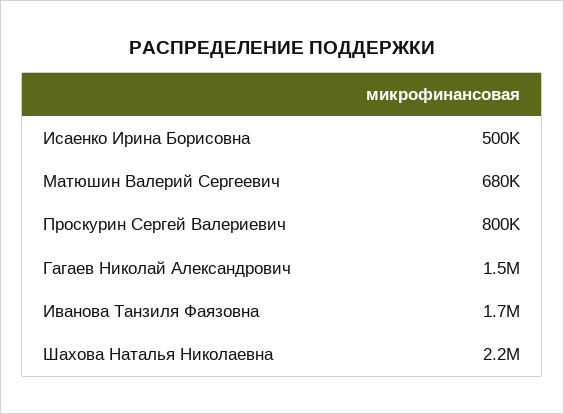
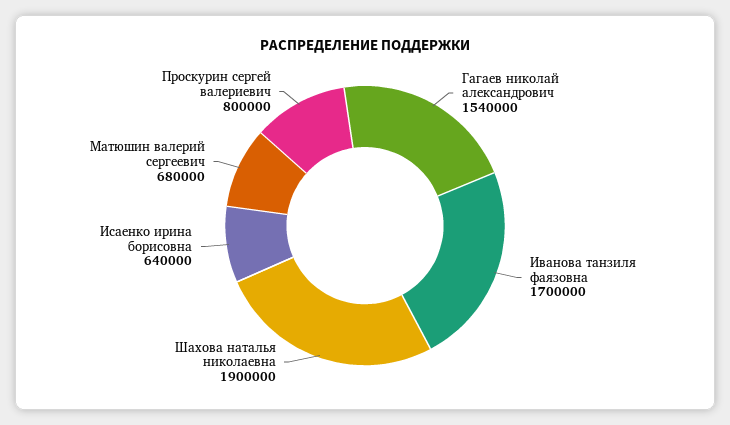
Исаенко Ирина Борисовна: 500000 -> 640000
Гагаев Николай Александрович: 1500000 -> 1540000
Шахова Наталья Николаевна: 2200000 -> 1900000

